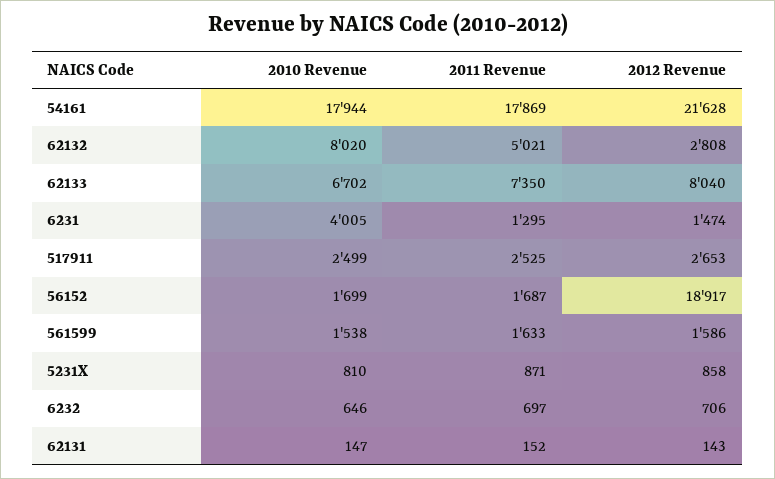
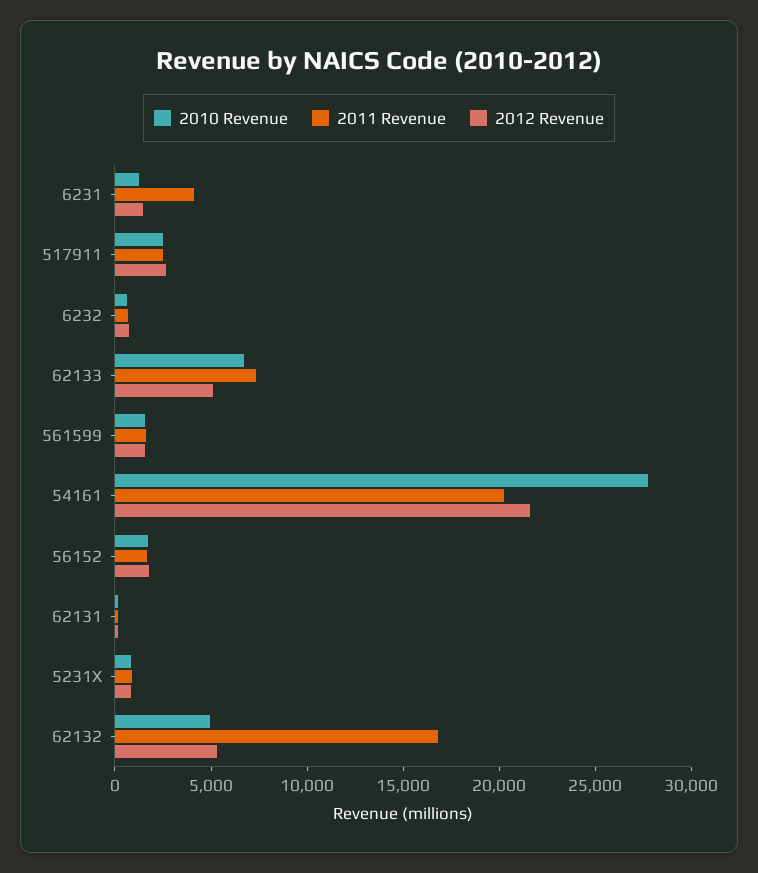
2010 Revenue, 54161: 17944 -> 28000
2011 Revenue, 54161: 17869 -> 20000
2010 Revenue, 62132: 8020 -> 5000
2011 Revenue, 62132: 5021 -> 17000
2012 Revenue, 62132: 2808 -> 5000
2012 Revenue, 62133: 8040 -> 5000
2010 Revenue, 6231: 4005 -> 1000
2011 Revenue, 6231: 1295 -> 4000
2012 Revenue, 56152: 18917 -> 2000

